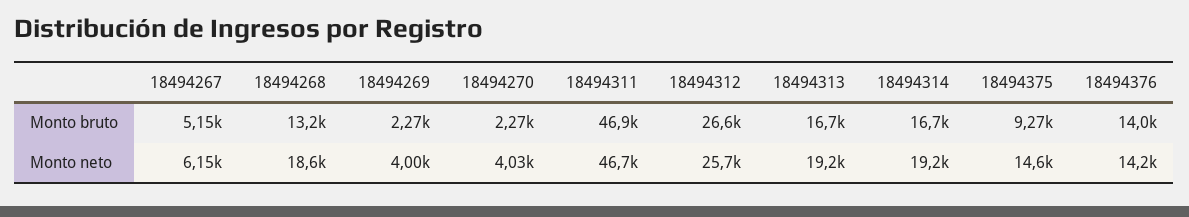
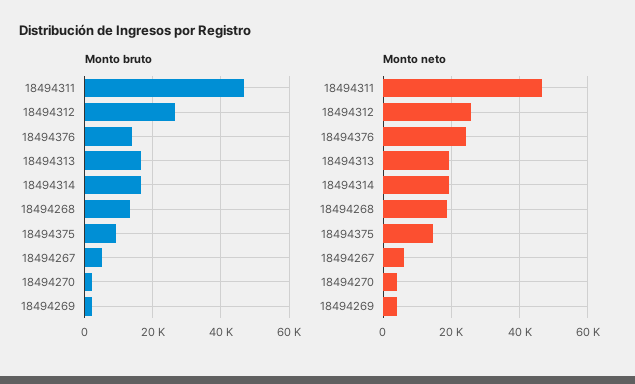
Monto neto, 18494376: 14200 -> 24000

